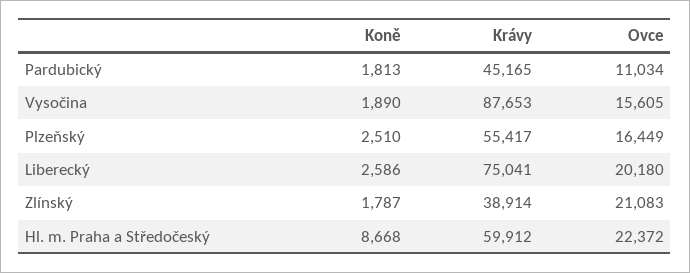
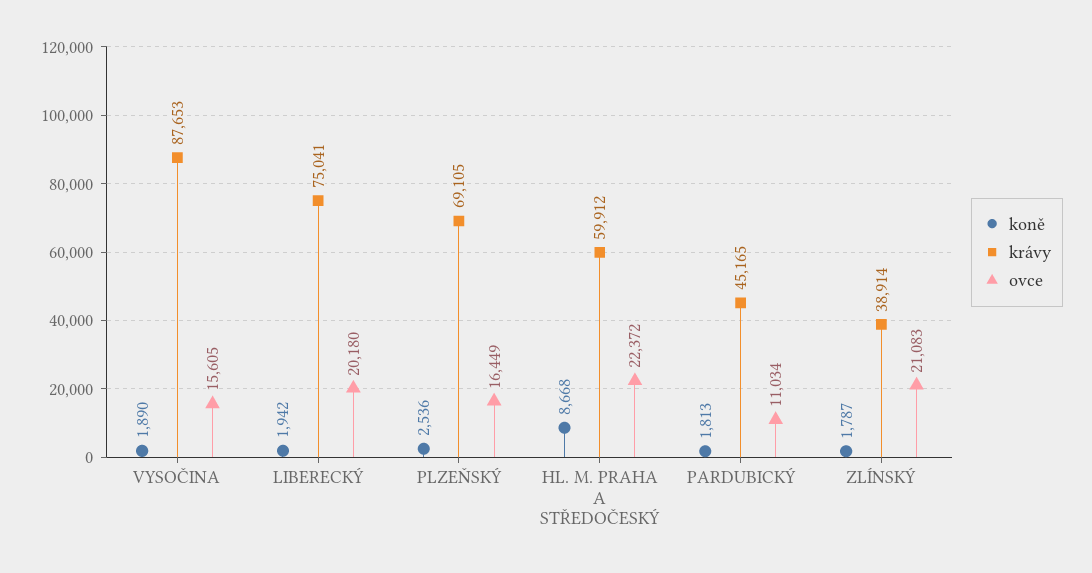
Koně, Plzeňský: 2510 -> 2536
Krávy, Plzeňský: 55417 -> 69105
Koně, Liberecký: 2586 -> 1942

